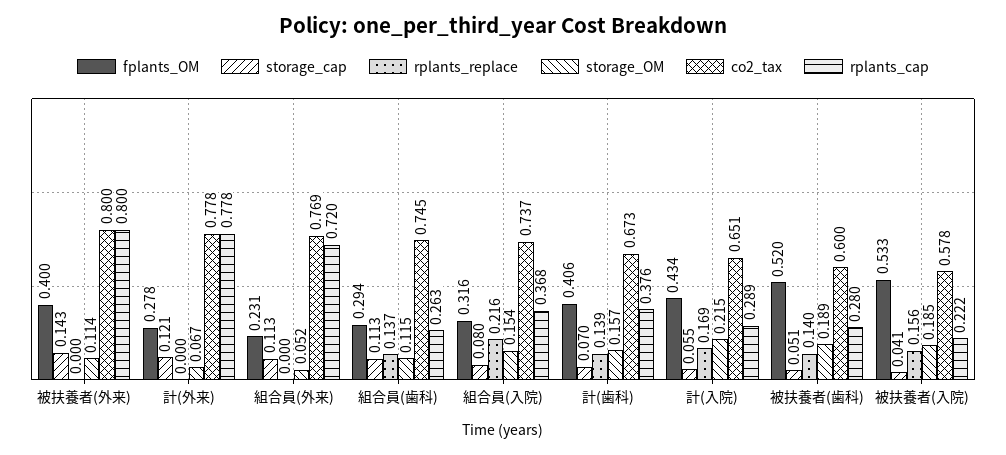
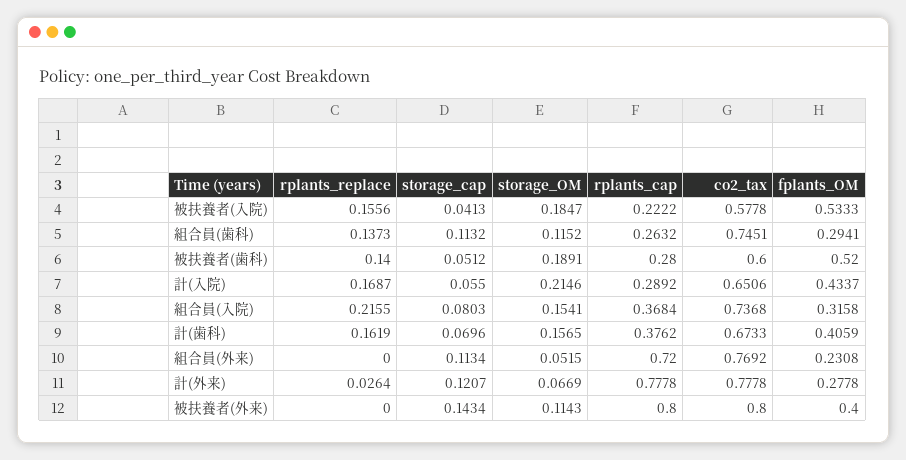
rplants_replace, 計(外来): 0 -> 0.0264
rplants_replace, 計(歯科): 0.139 -> 0.1619

